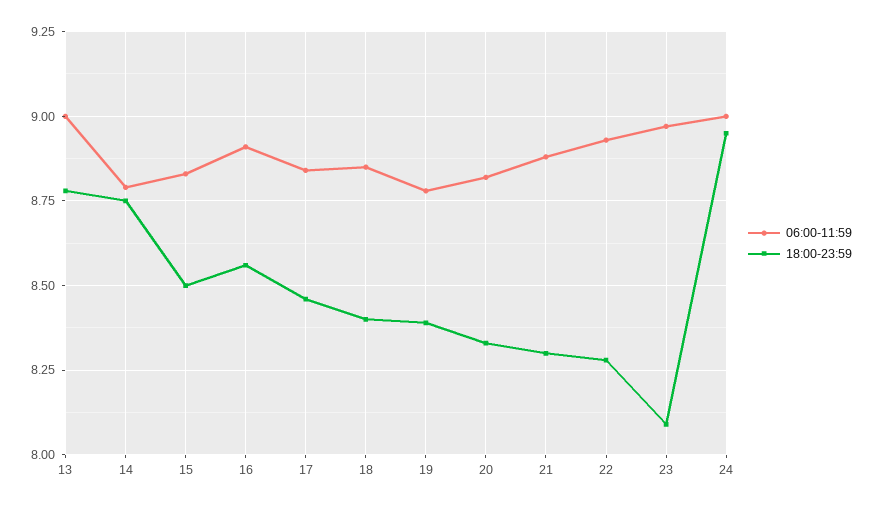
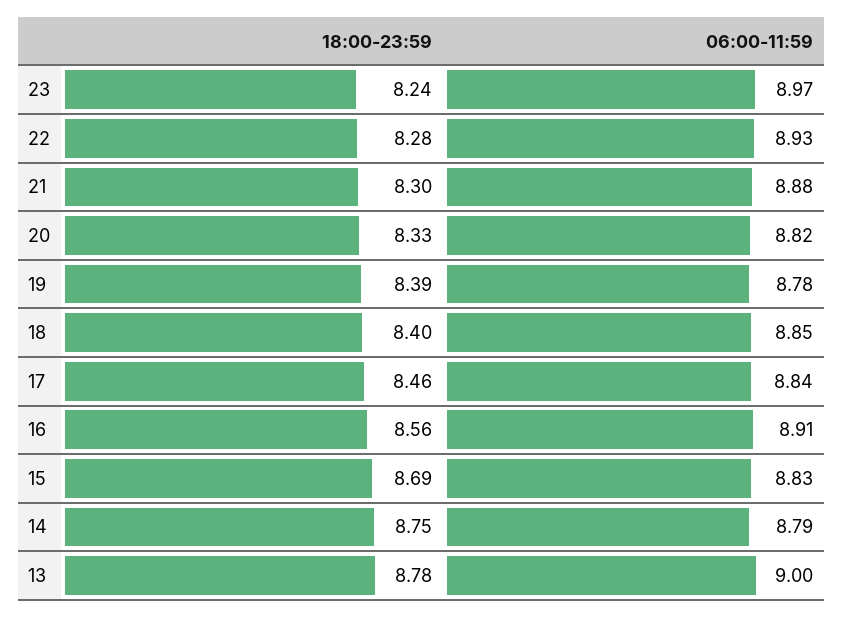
18:00-23:59, 15: 8.5 -> 8.69
18:00-23:59, 23: 8.1 -> 8.24
06:00-11:59, 24: 9 -> none
18:00-23:59, 24: 8.95 -> none

